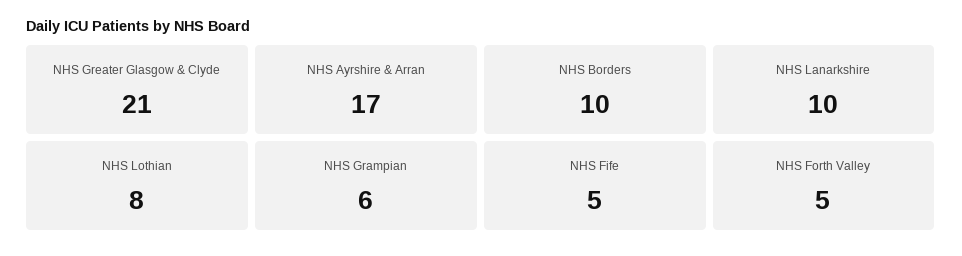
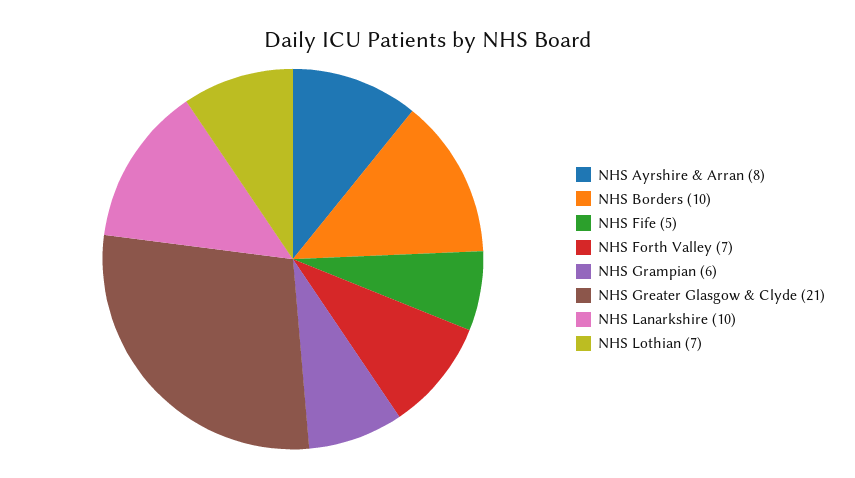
NHS Ayrshire & Arran: 17 -> 8
NHS Lothian: 8 -> 7
NHS Forth Valley: 5 -> 7

